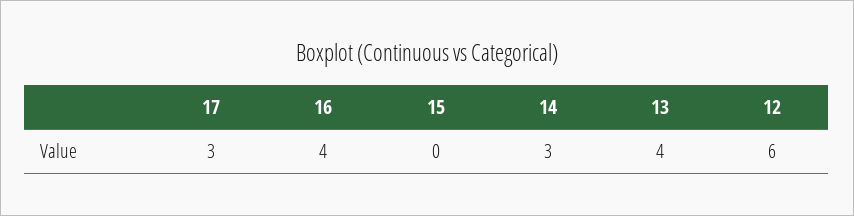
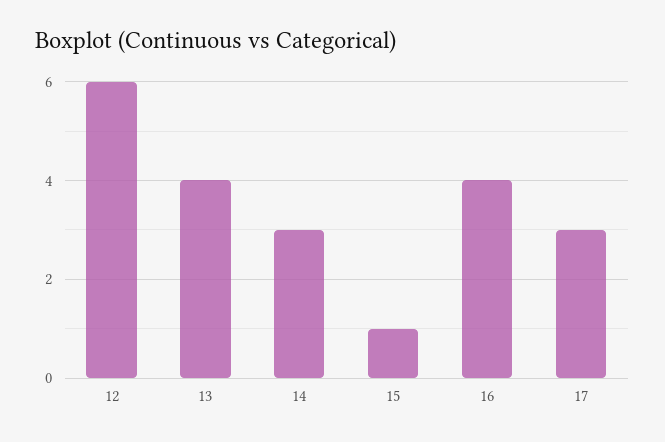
15: 0 -> 1

